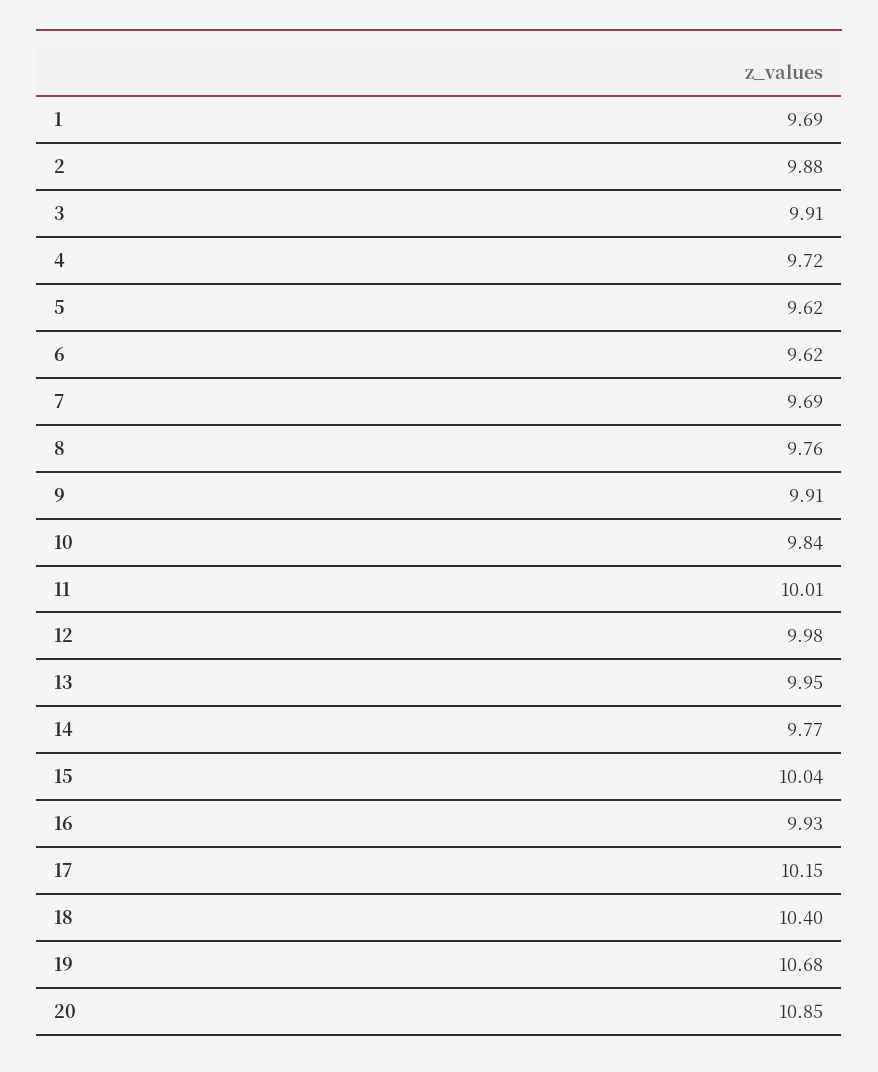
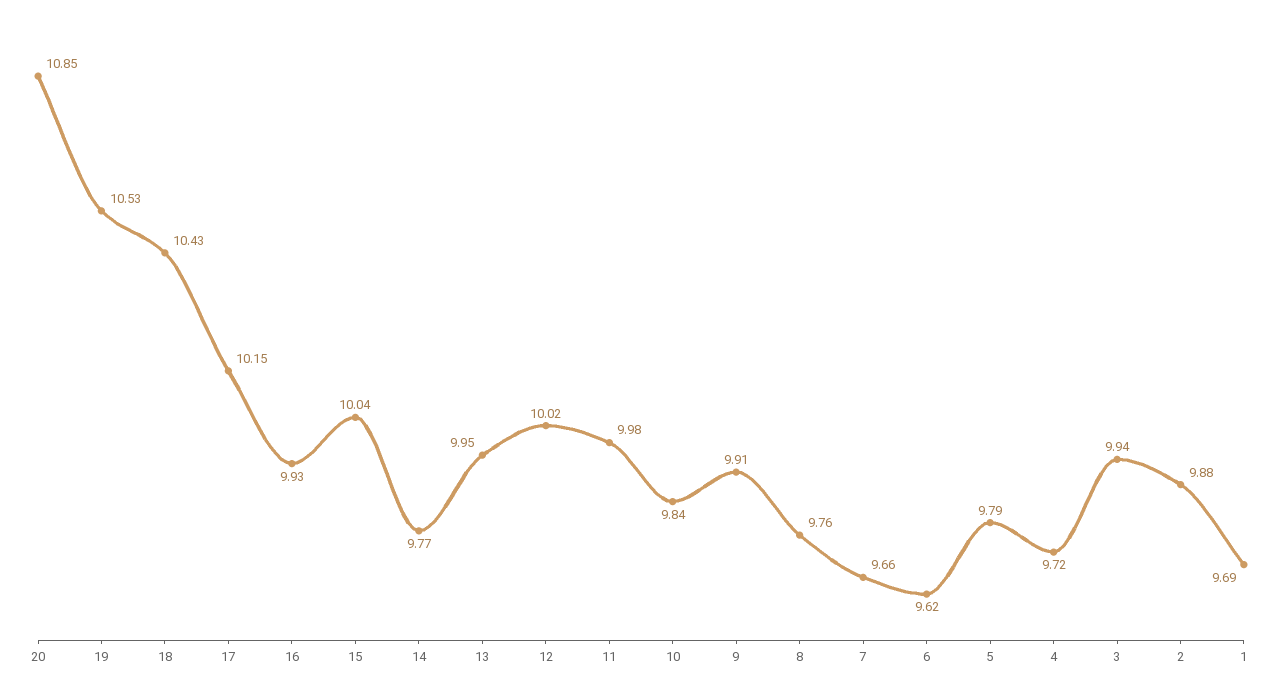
3: 9.91 -> 9.94
5: 9.62 -> 9.79
7: 9.69 -> 9.66
11: 10.01 -> 9.98
12: 9.98 -> 10.02
18: 10.4 -> 10.43
19: 10.68 -> 10.53

